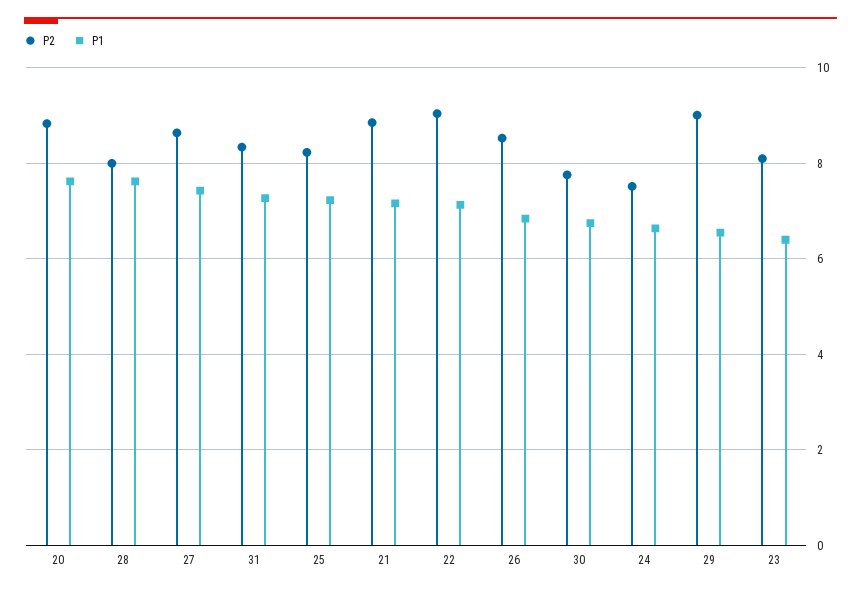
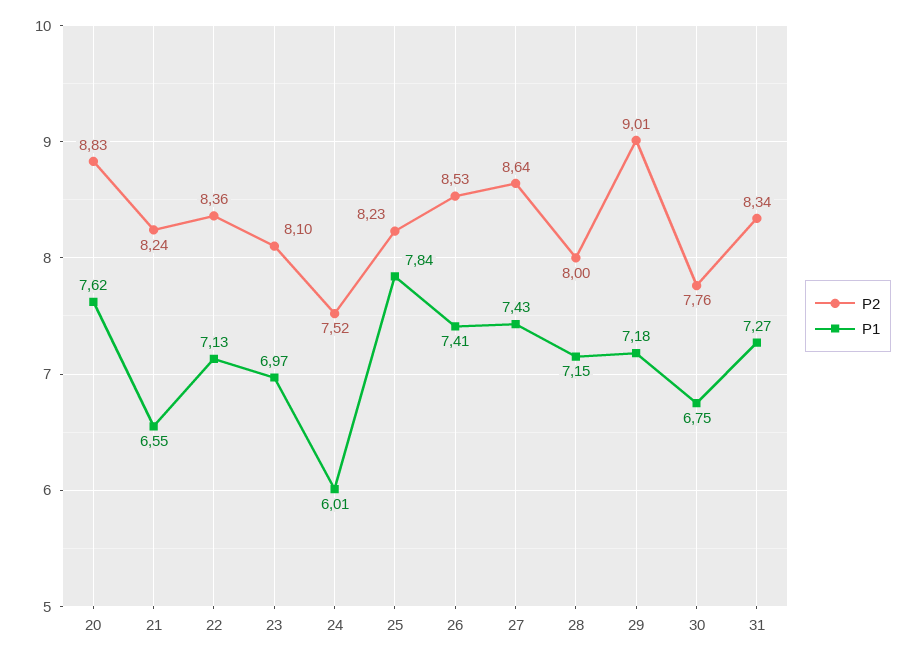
P1, 28: 7.6 -> 7.15
P1, 25: 7.2 -> 7.84
P2, 21: 8.8 -> 8.24
P1, 21: 7.2 -> 6.55
P2, 22: 9 -> 8.36
P1, 26: 6.8 -> 7.41
P1, 24: 6.6 -> 6.01
P1, 29: 6.6 -> 7.18
P1, 23: 6.4 -> 6.97

